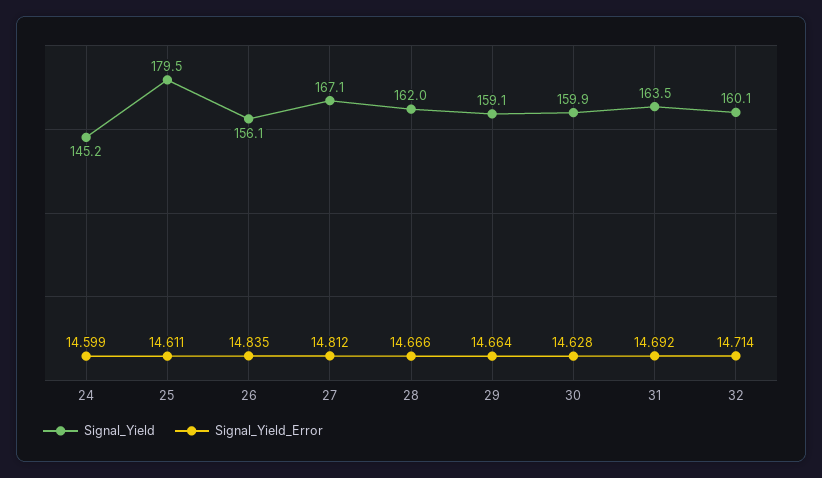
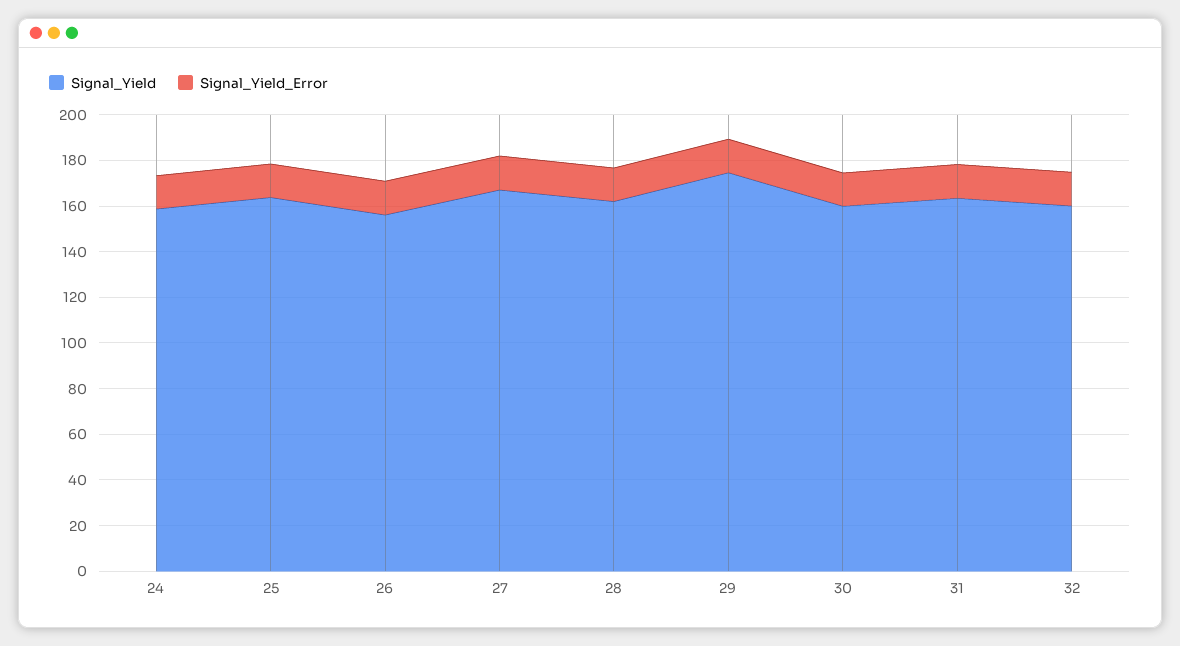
Signal_Yield, 24: 145.2 -> 160
Signal_Yield, 25: 179.5 -> 165
Signal_Yield, 29: 159.1 -> 175

